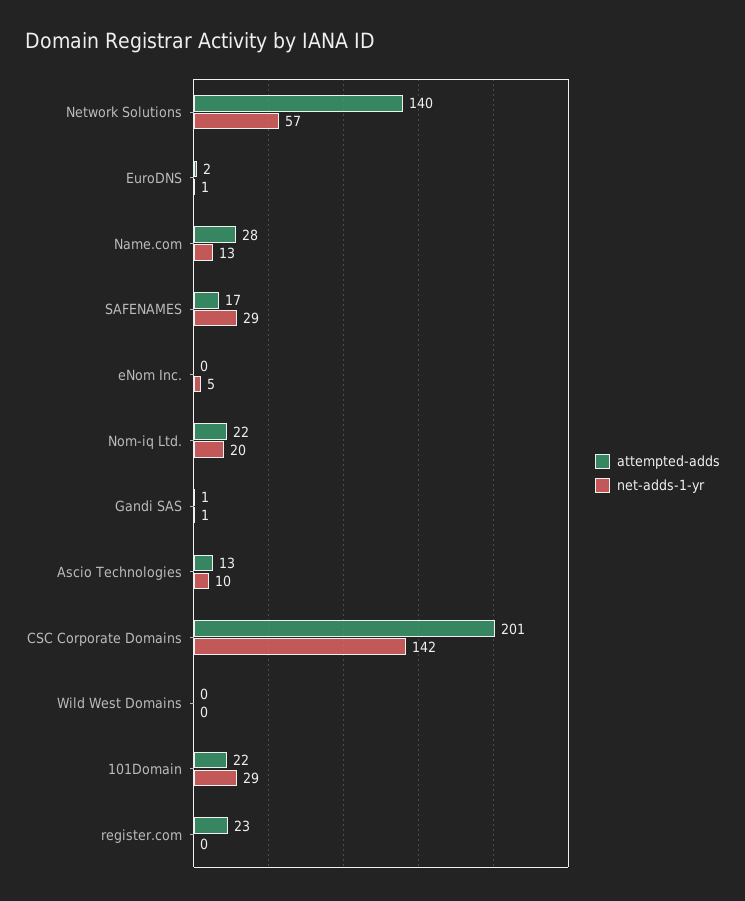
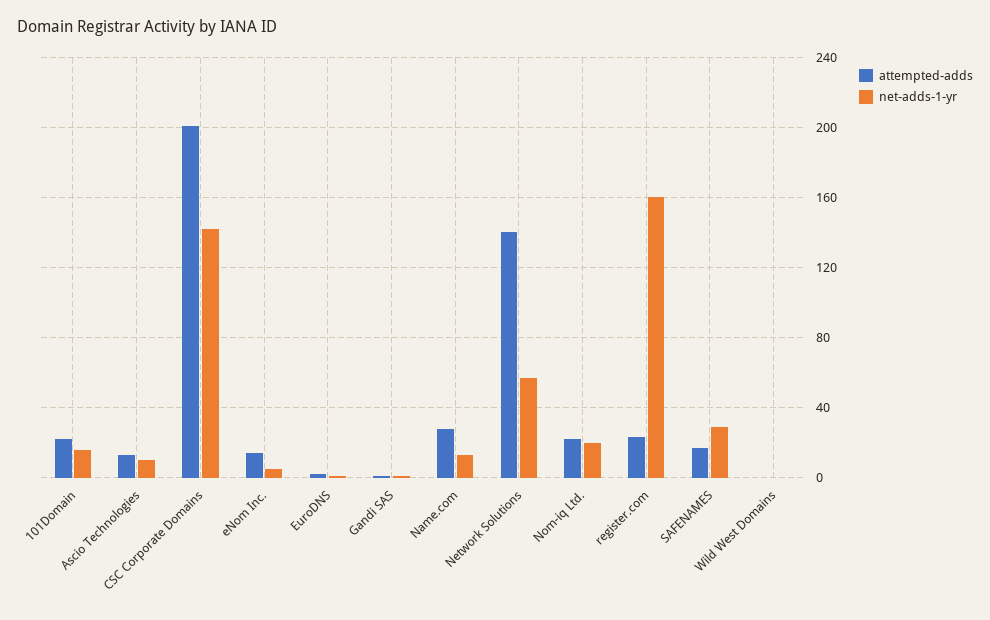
attempted-adds, eNom Inc.: 0 -> 15
net-adds-1-yr, 101Domain: 29 -> 15
net-adds-1-yr, register.com: 0 -> 160

